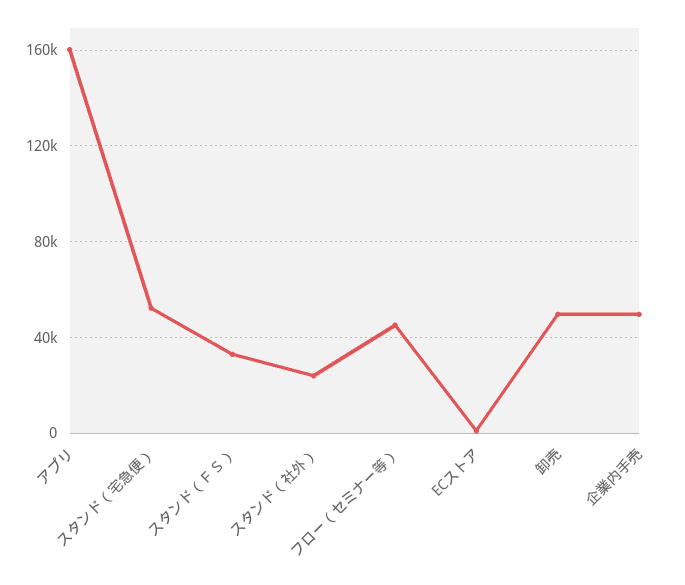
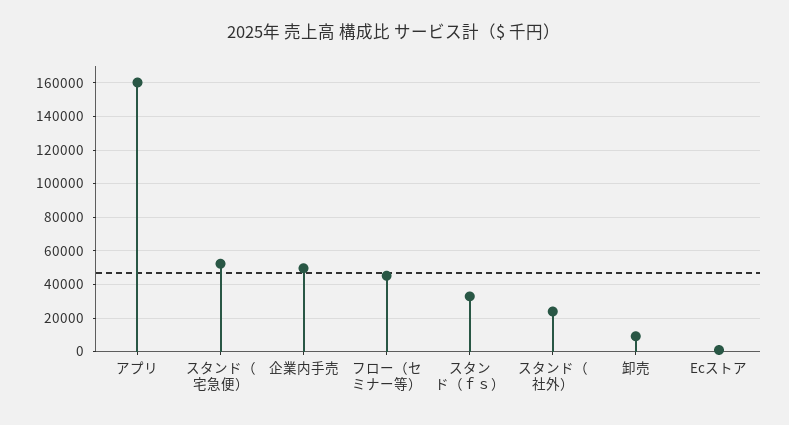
卸売: 50000 -> 10000

